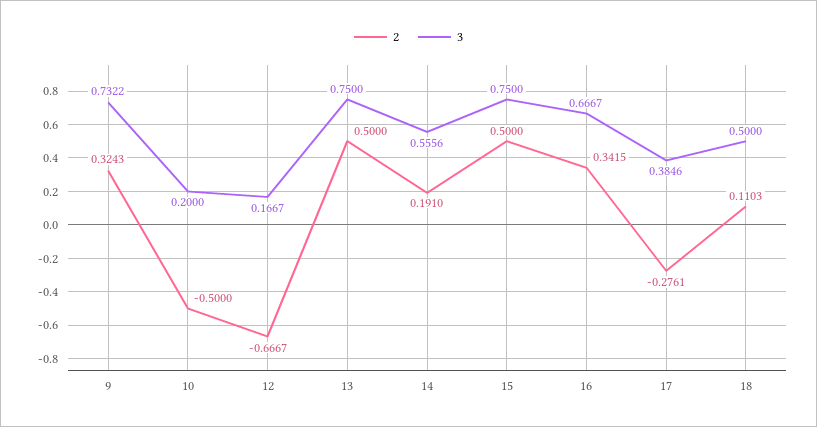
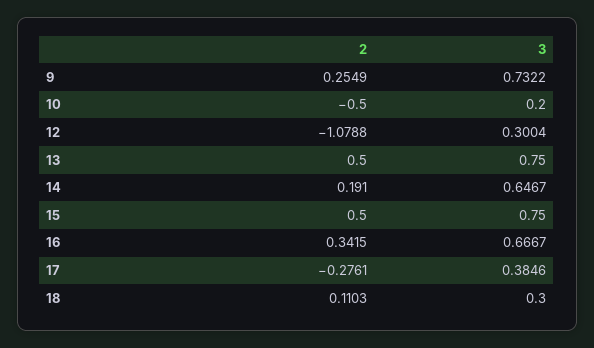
2, 9: 0.3243 -> 0.2549
2, 12: -0.6667 -> -1.0788
3, 12: 0.1667 -> 0.3004
3, 14: 0.5556 -> 0.6467
3, 18: 0.5 -> 0.3

